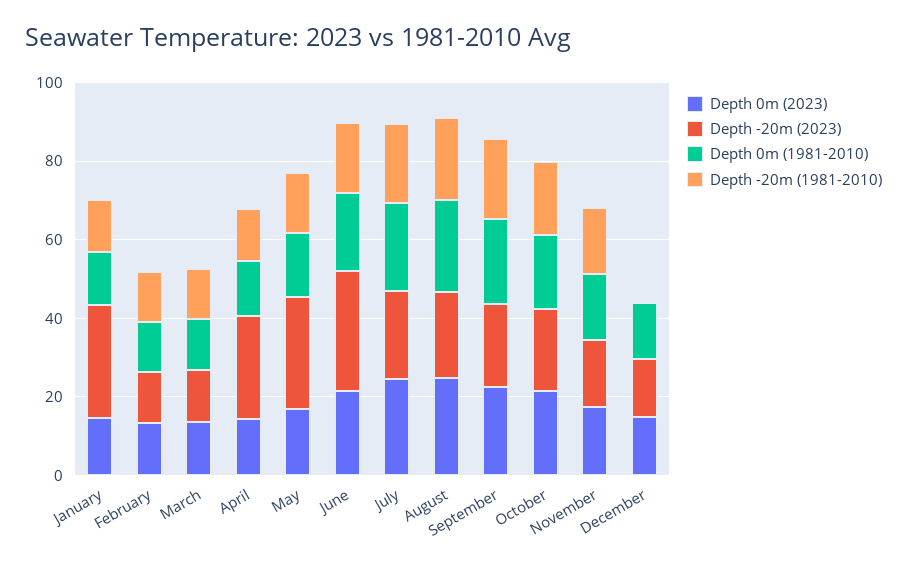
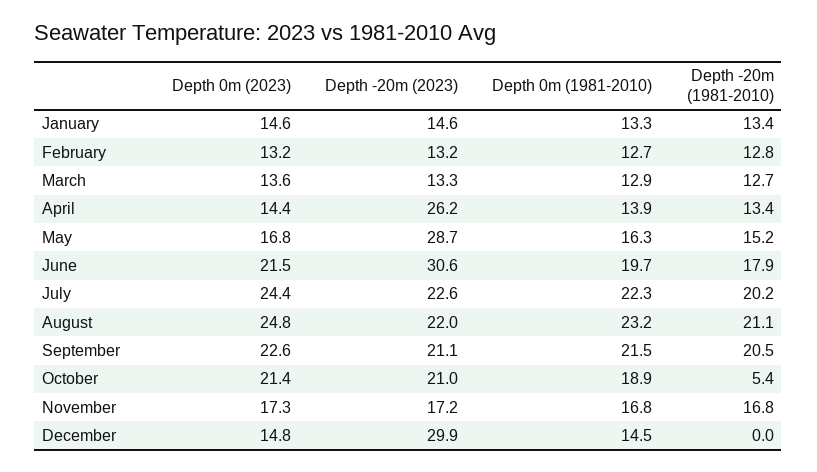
Depth -20m (2023), January: 30 -> 14.6
Depth -20m (1981-2010), October: 20 -> 5.4
Depth -20m (2023), December: 15 -> 29.9

